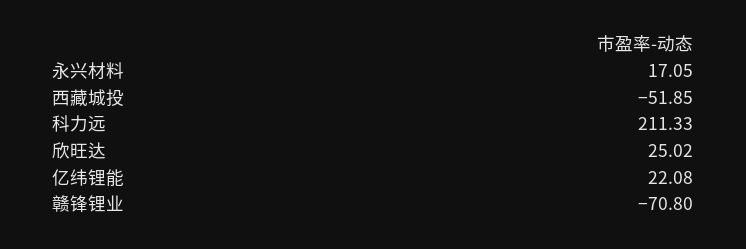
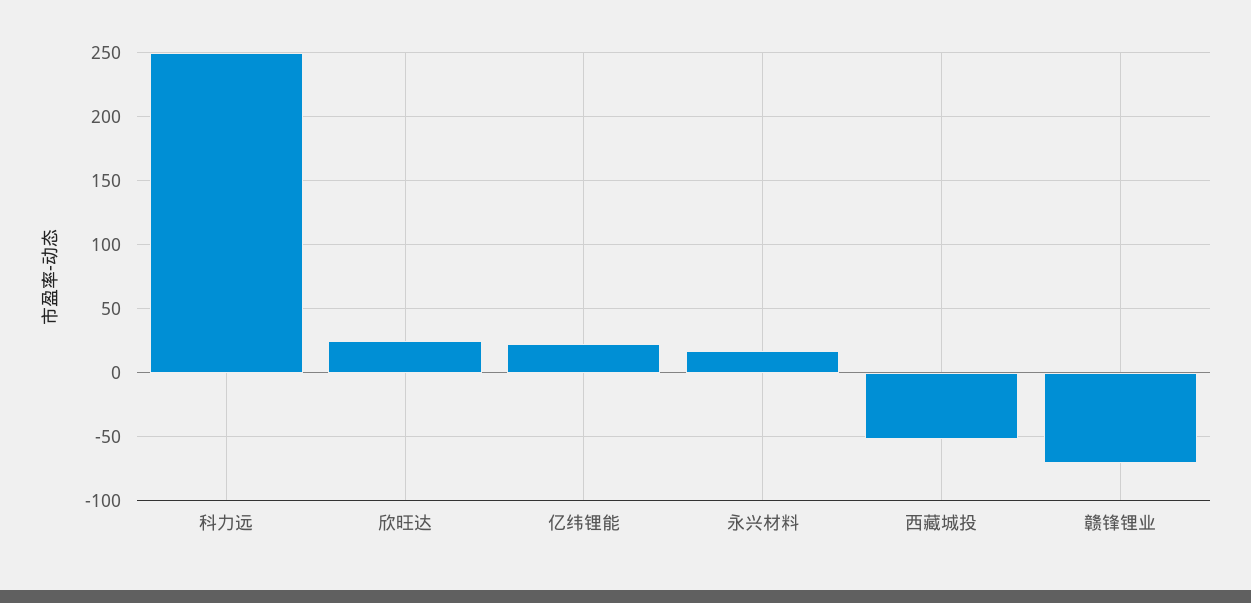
科力远: 211.33 -> 250

